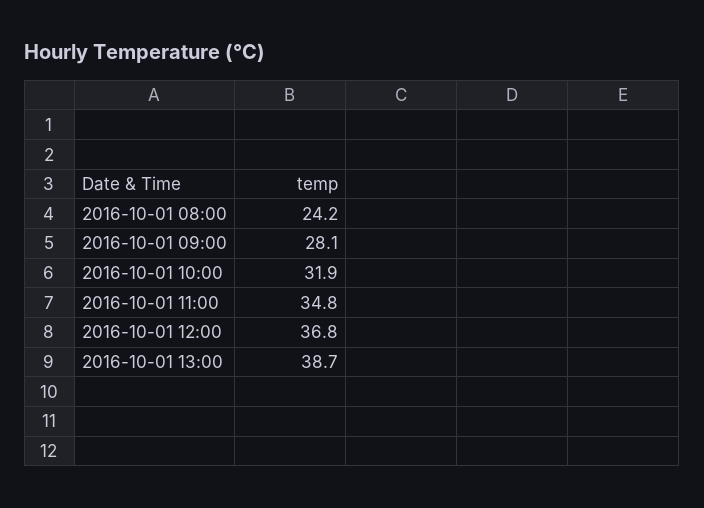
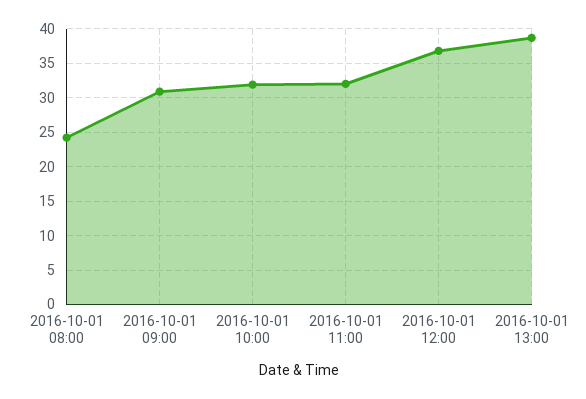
2016-10-01 09:00: 28.1 -> 31
2016-10-01 11:00: 34.8 -> 32

